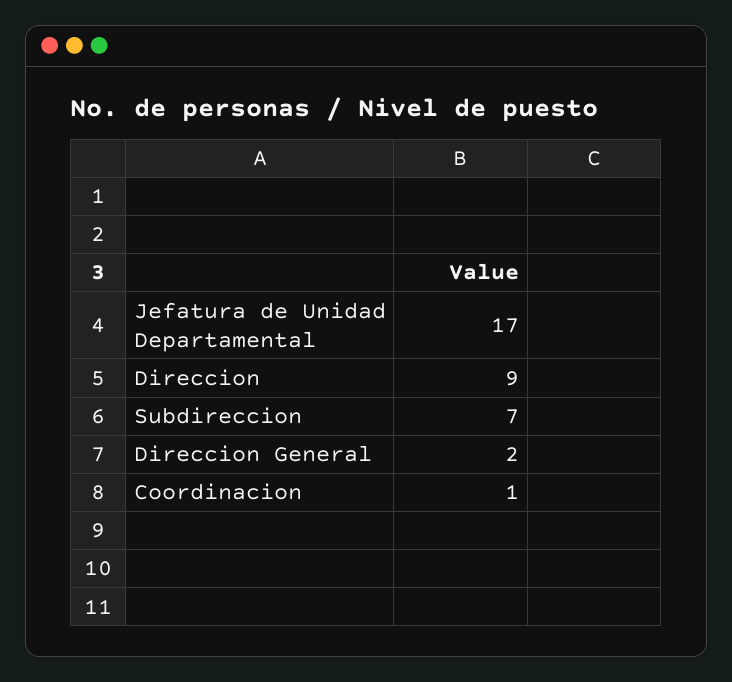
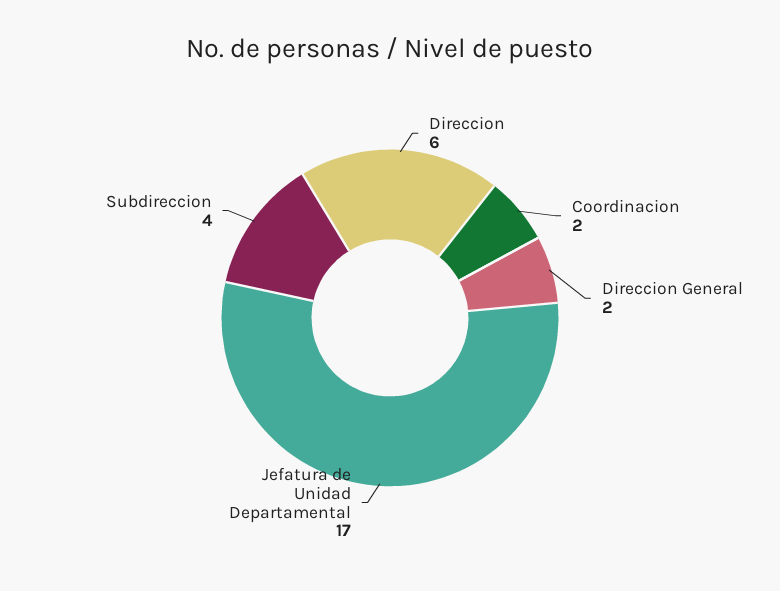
Direccion: 9 -> 6
Subdireccion: 7 -> 4
Coordinacion: 1 -> 2

